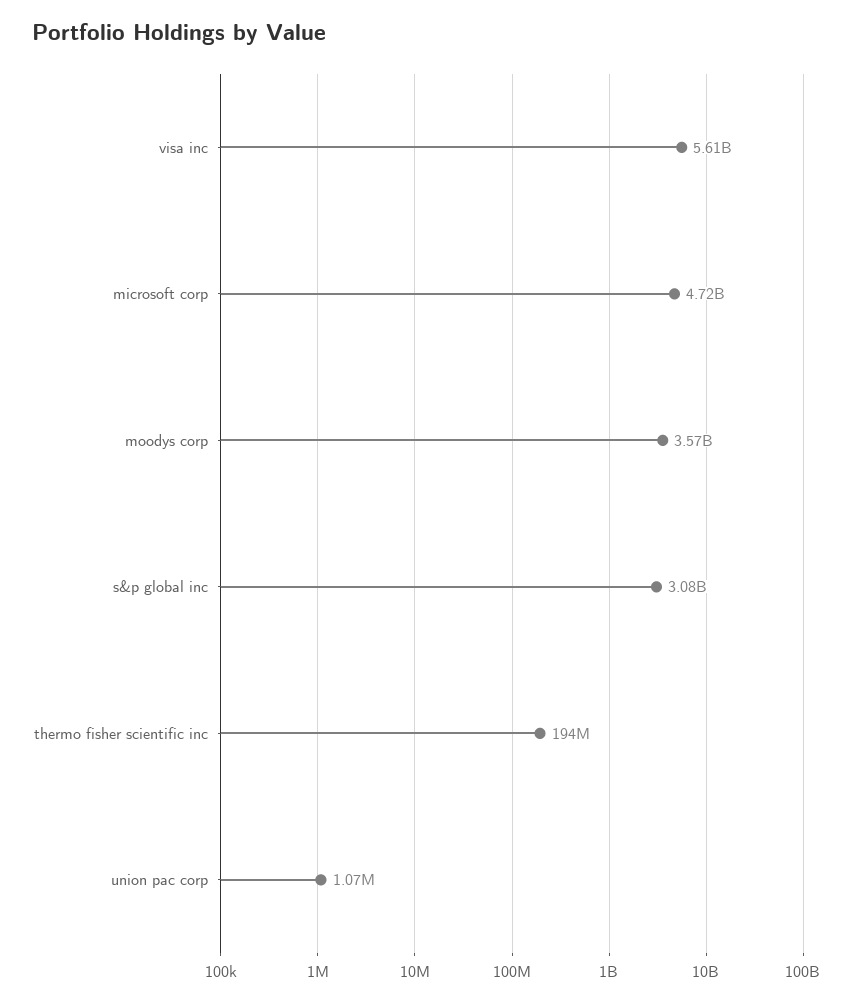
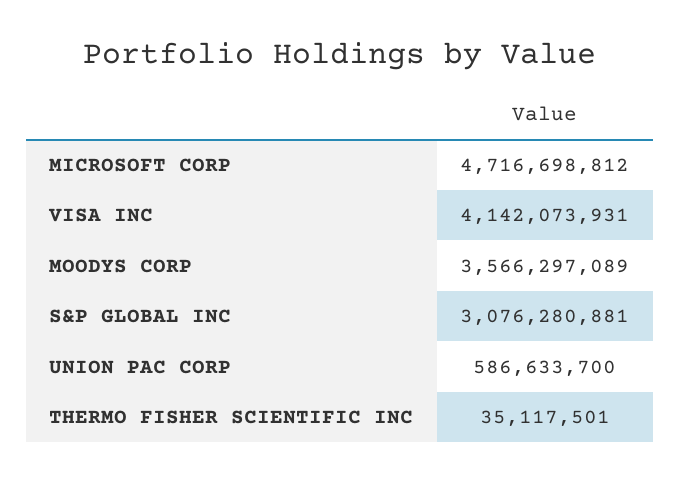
visa inc: 5610000000 -> 4142073931
thermo fisher scientific inc: 194000000 -> 35117501
union pac corp: 1070000 -> 586633700

